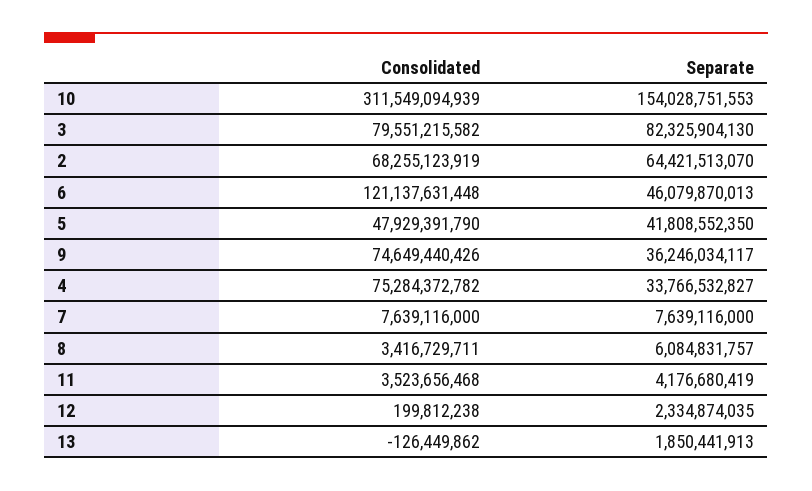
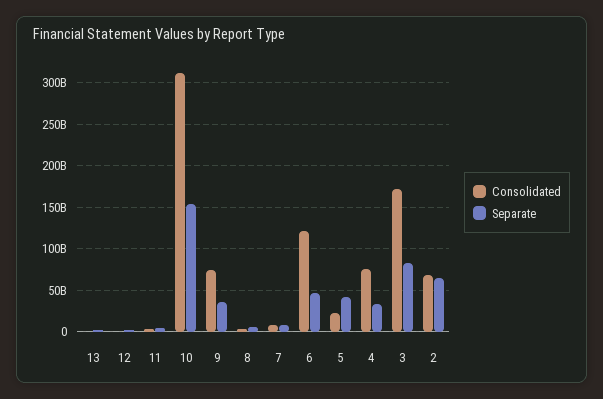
Consolidated, 3: 79551215582 -> 170000000000
Consolidated, 5: 47929391790 -> 20000000000

